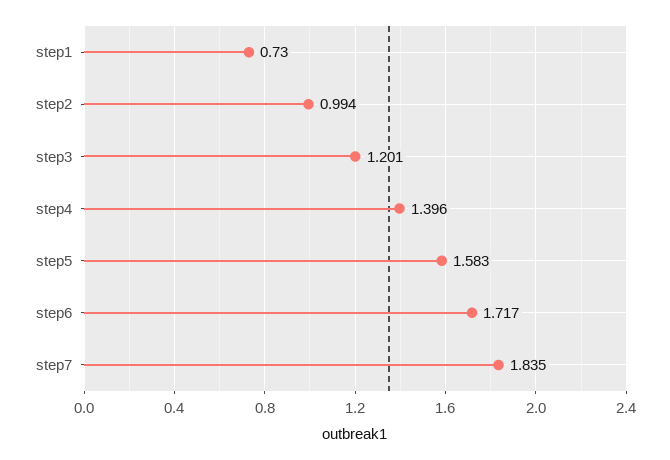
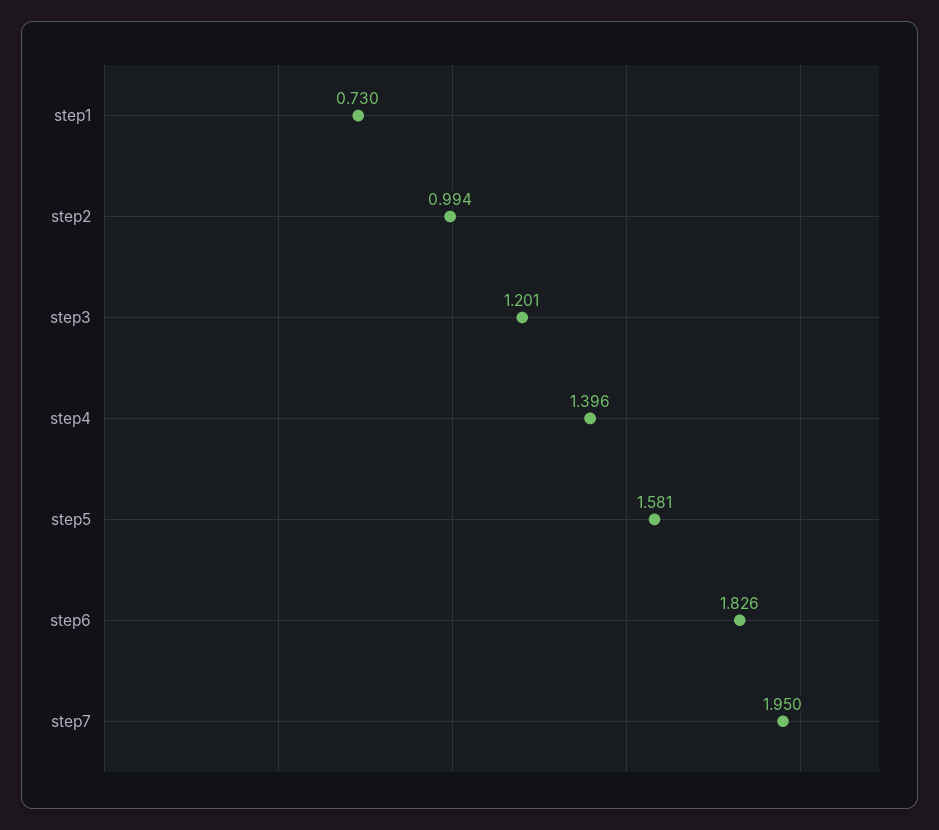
step5: 1.583 -> 1.581
step6: 1.717 -> 1.826
step7: 1.835 -> 1.95

